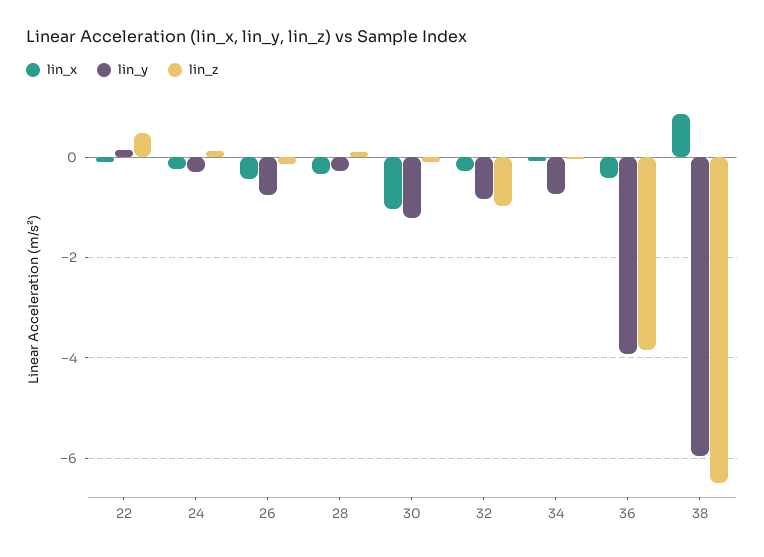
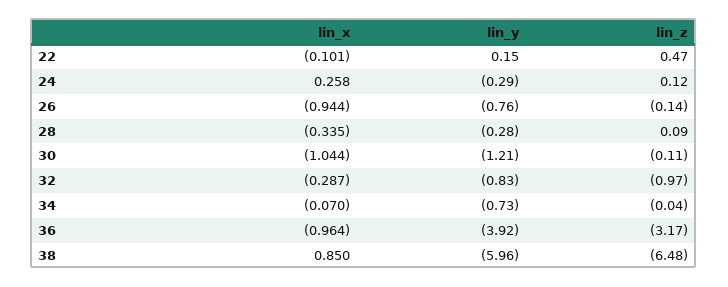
lin_x, 24: -0.2 -> 0.258
lin_x, 26: -0.4 -> -0.944
lin_x, 36: -0.4 -> -0.964
lin_z, 36: -3.8 -> -3.17

